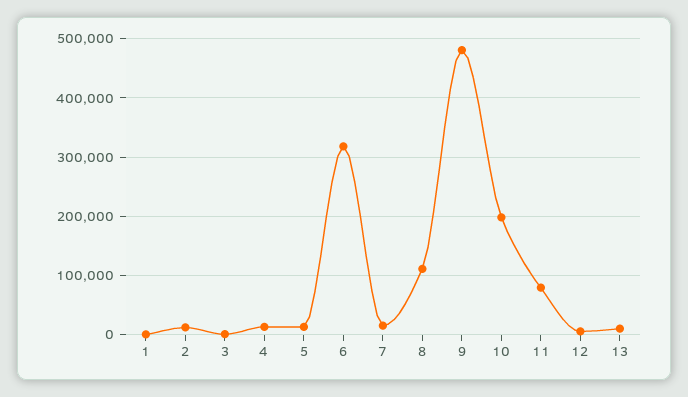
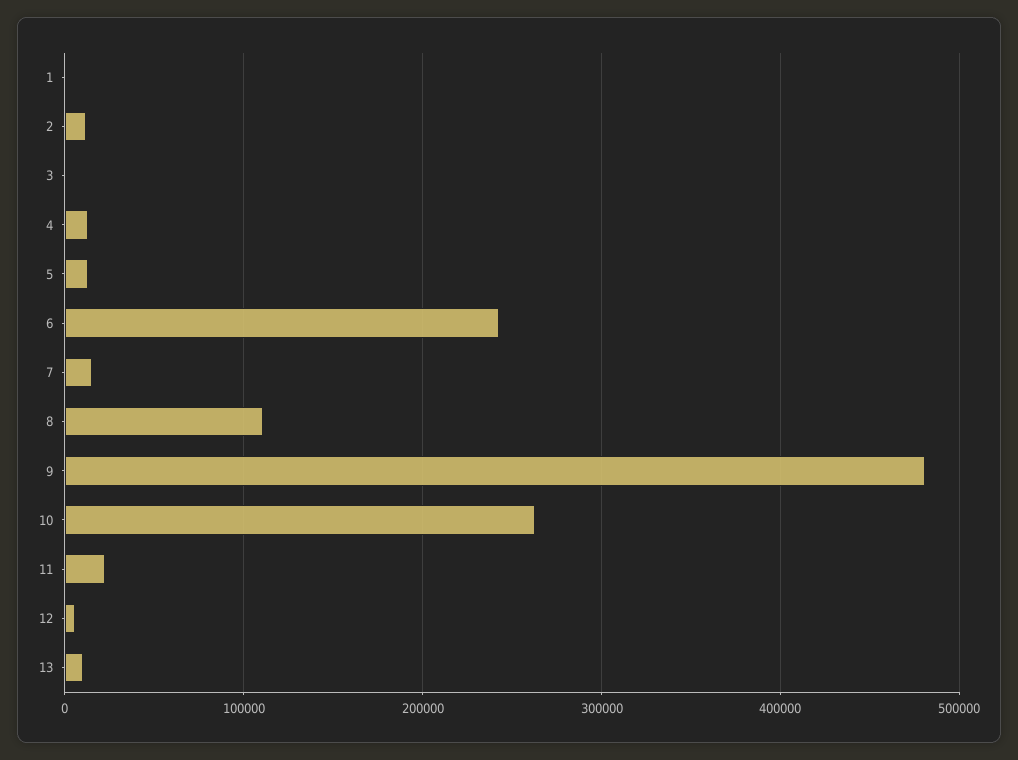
6: 320000 -> 240000
10: 200000 -> 260000
11: 80000 -> 20000

